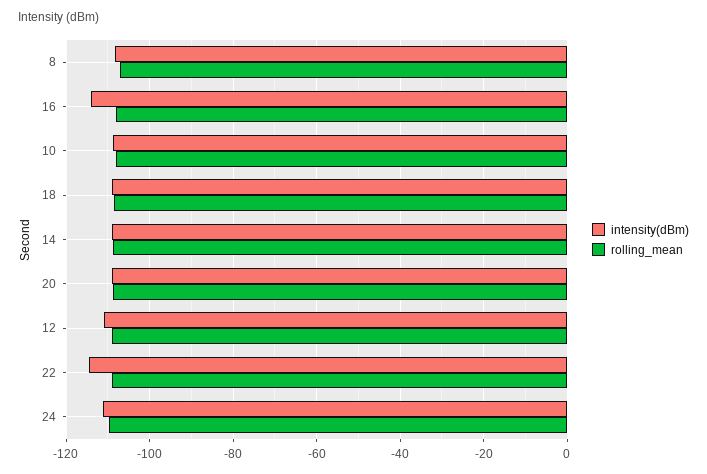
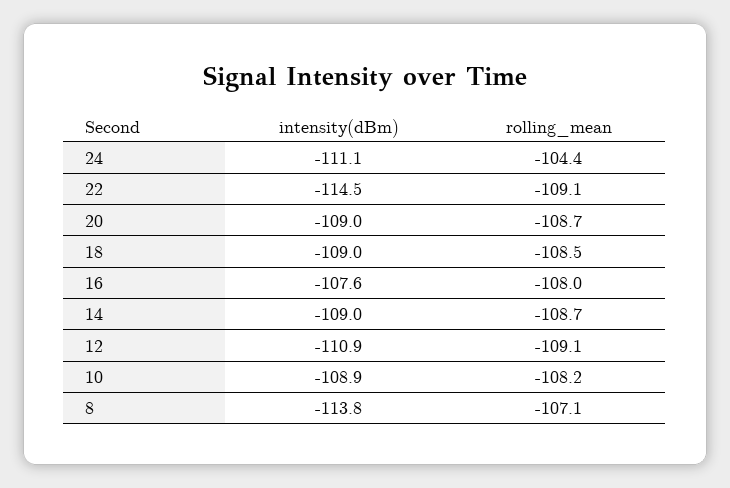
intensity(dBm), 8: -108 -> -113.8
intensity(dBm), 16: -114 -> -107.6
rolling_mean, 24: -110 -> -104.4

